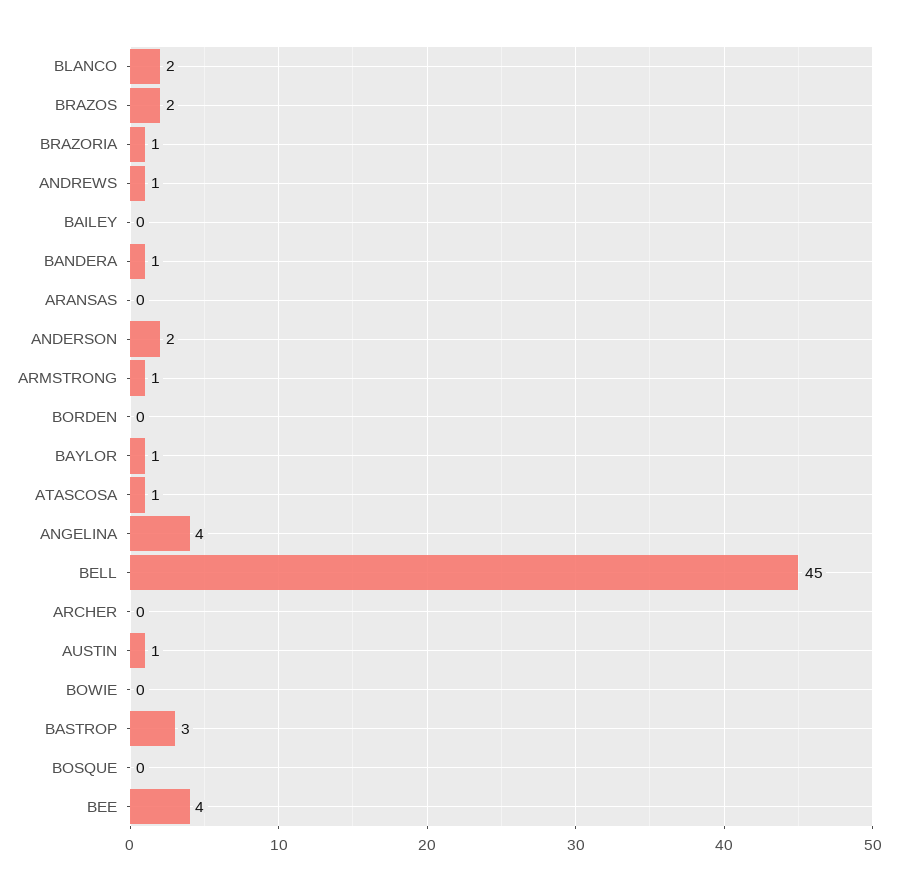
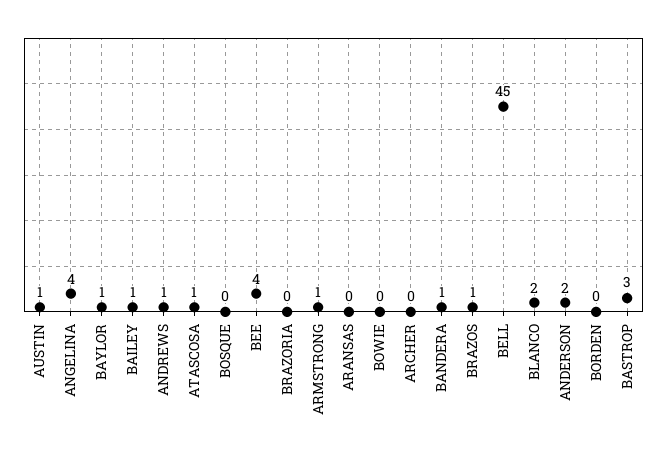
BRAZOS: 2 -> 1
BRAZORIA: 1 -> 0
BAILEY: 0 -> 1

